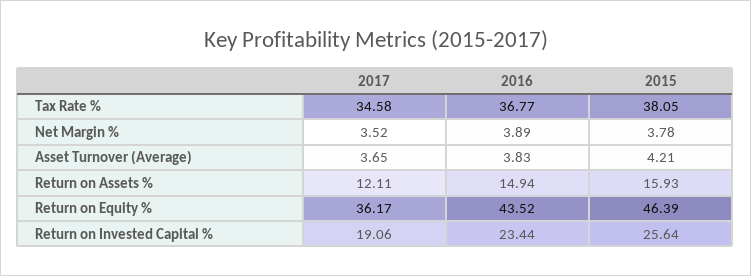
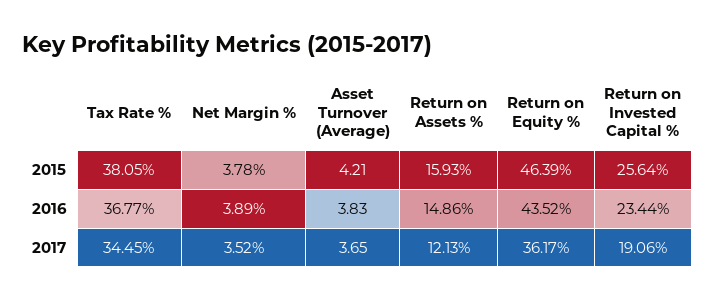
2017, Tax Rate %: 34.58 -> 34.45
2017, Return on Assets %: 12.11 -> 12.13
2016, Return on Assets %: 14.94 -> 14.86

